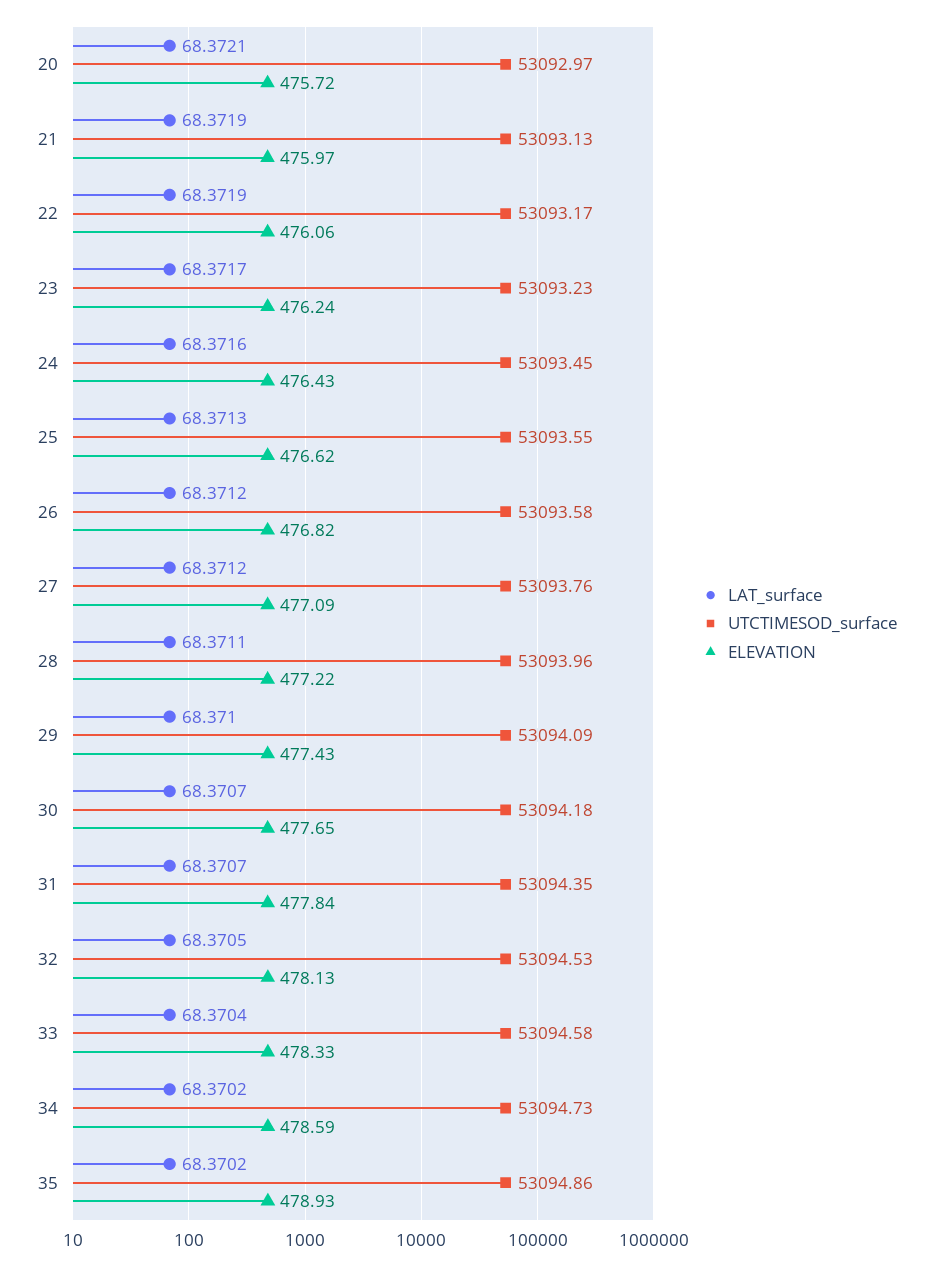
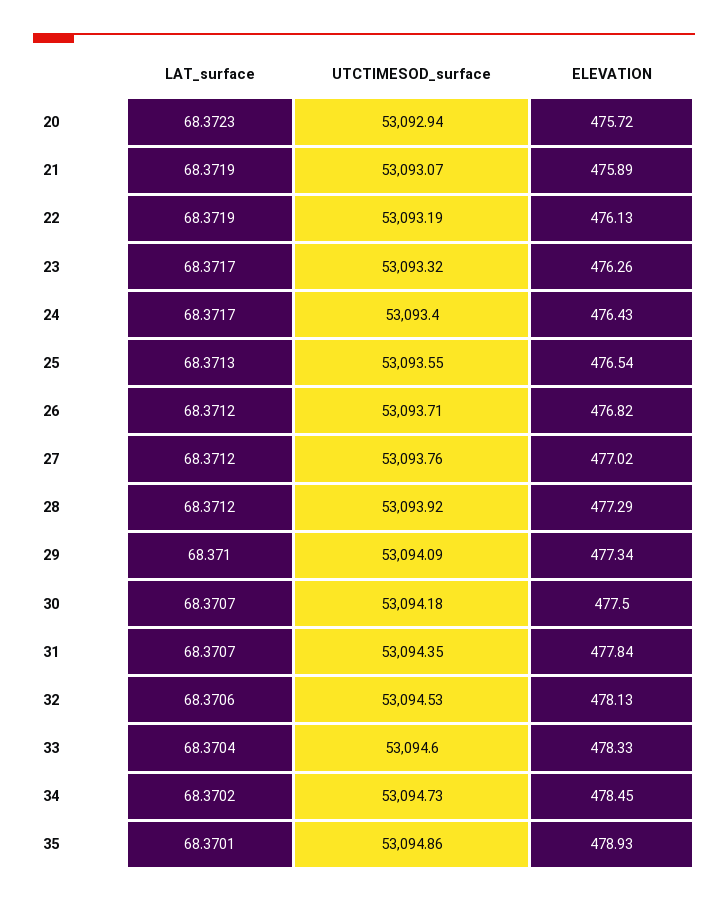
LAT_surface, 20: 68.3721 -> 68.3723
UTCTIMESOD_surface, 20: 53092.97 -> 53092.94
UTCTIMESOD_surface, 21: 53093.13 -> 53093.07
ELEVATION, 21: 475.97 -> 475.89
UTCTIMESOD_surface, 22: 53093.17 -> 53093.19
ELEVATION, 22: 476.06 -> 476.13
UTCTIMESOD_surface, 23: 53093.23 -> 53093.32
ELEVATION, 23: 476.24 -> 476.26
LAT_surface, 24: 68.3716 -> 68.3717
UTCTIMESOD_surface, 24: 53093.45 -> 53093.4
ELEVATION, 25: 476.62 -> 476.54
UTCTIMESOD_surface, 26: 53093.58 -> 53093.71
ELEVATION, 27: 477.09 -> 477.02
LAT_surface, 28: 68.3711 -> 68.3712
UTCTIMESOD_surface, 28: 53093.96 -> 53093.92
ELEVATION, 28: 477.22 -> 477.29
ELEVATION, 29: 477.43 -> 477.34
ELEVATION, 30: 477.65 -> 477.5
LAT_surface, 32: 68.3705 -> 68.3706
UTCTIMESOD_surface, 33: 53094.58 -> 53094.6
ELEVATION, 34: 478.59 -> 478.45
LAT_surface, 35: 68.3702 -> 68.3701

